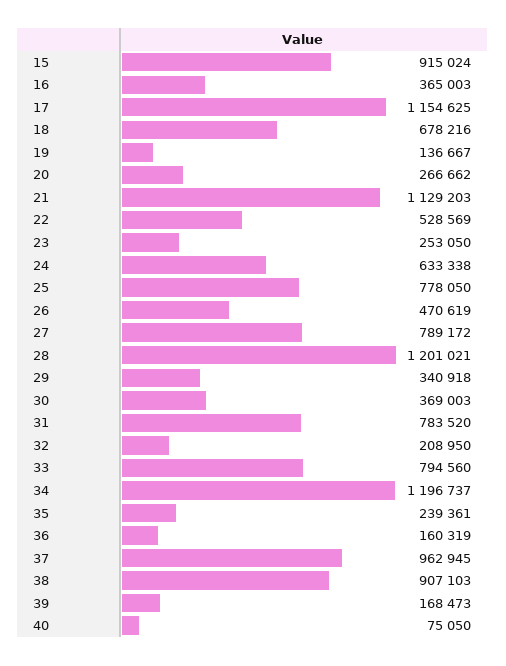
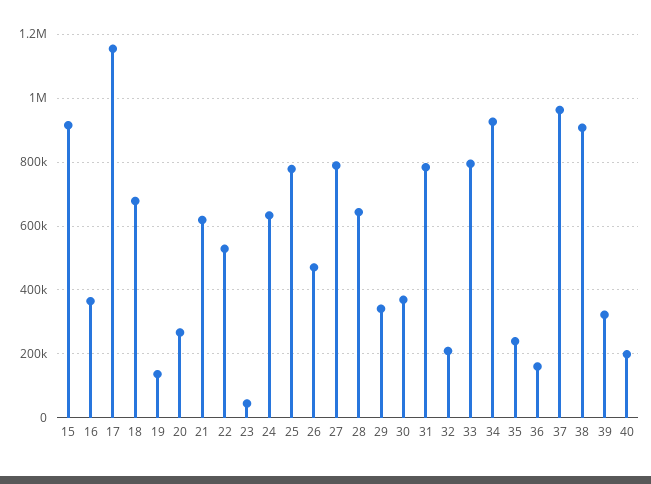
21: 1129203 -> 620000
23: 253050 -> 40000
28: 1201021 -> 640000
34: 1196737 -> 920000
39: 168473 -> 320000
40: 75050 -> 200000

